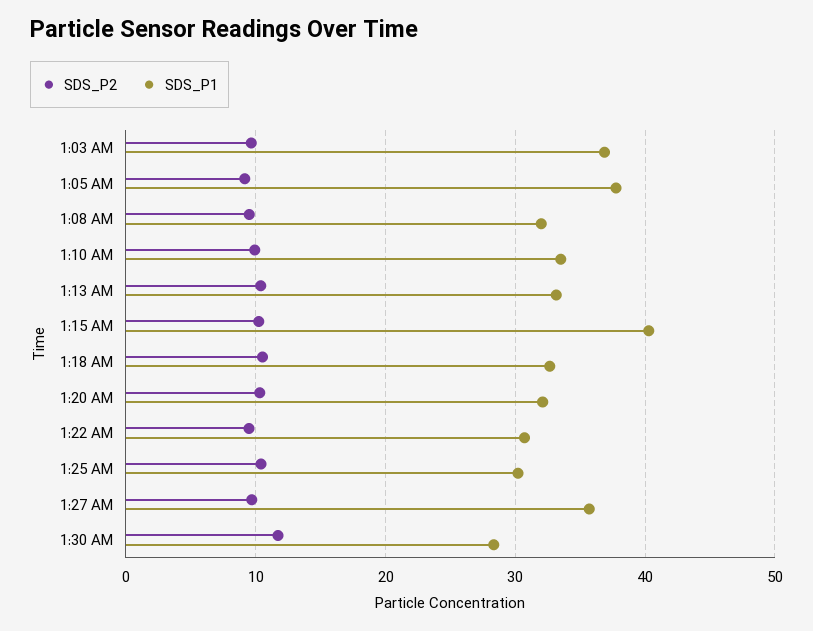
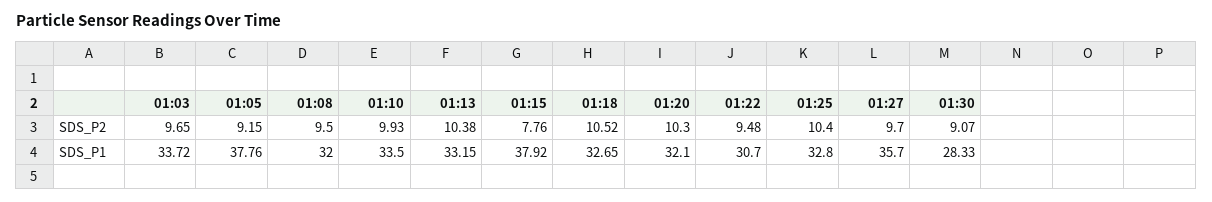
SDS_P1, 1:03 AM: 37 -> 33.72
SDS_P2, 1:15 AM: 10 -> 7.76
SDS_P1, 1:15 AM: 40 -> 37.92
SDS_P1, 1:25 AM: 30 -> 32.8
SDS_P2, 1:30 AM: 12 -> 9.07

